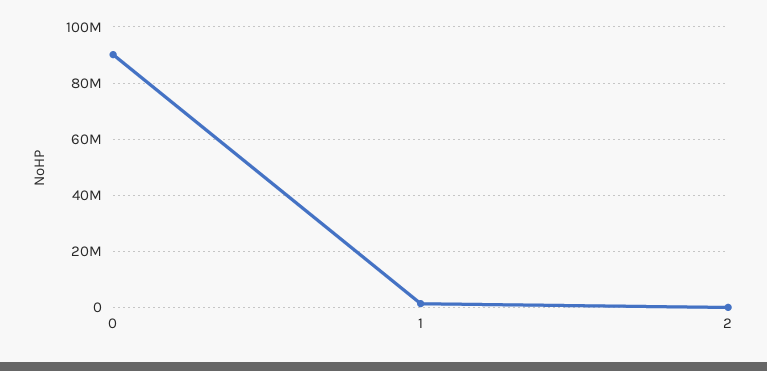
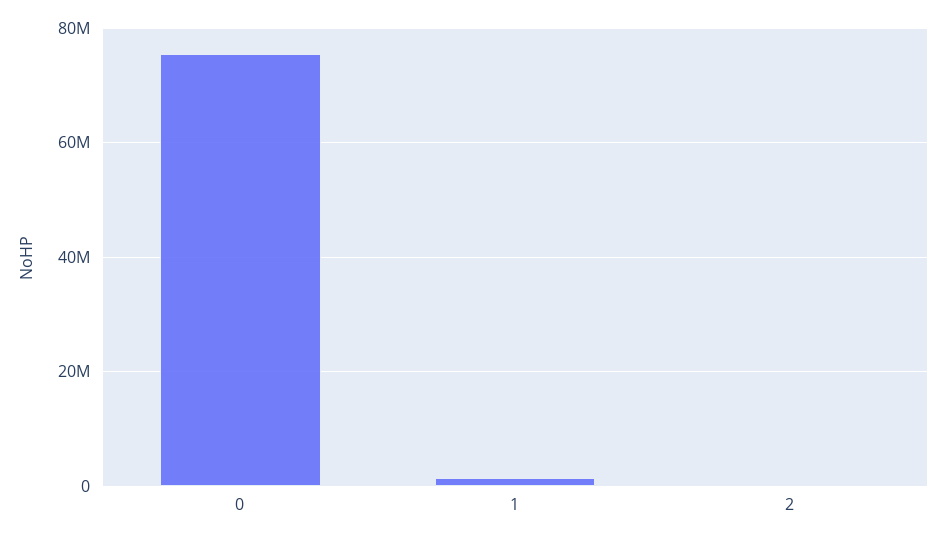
0: 90000000 -> 76000000

